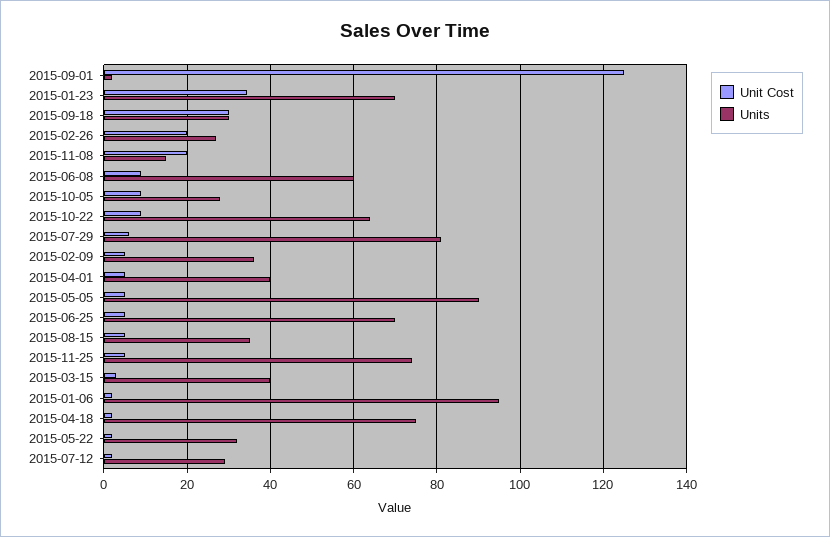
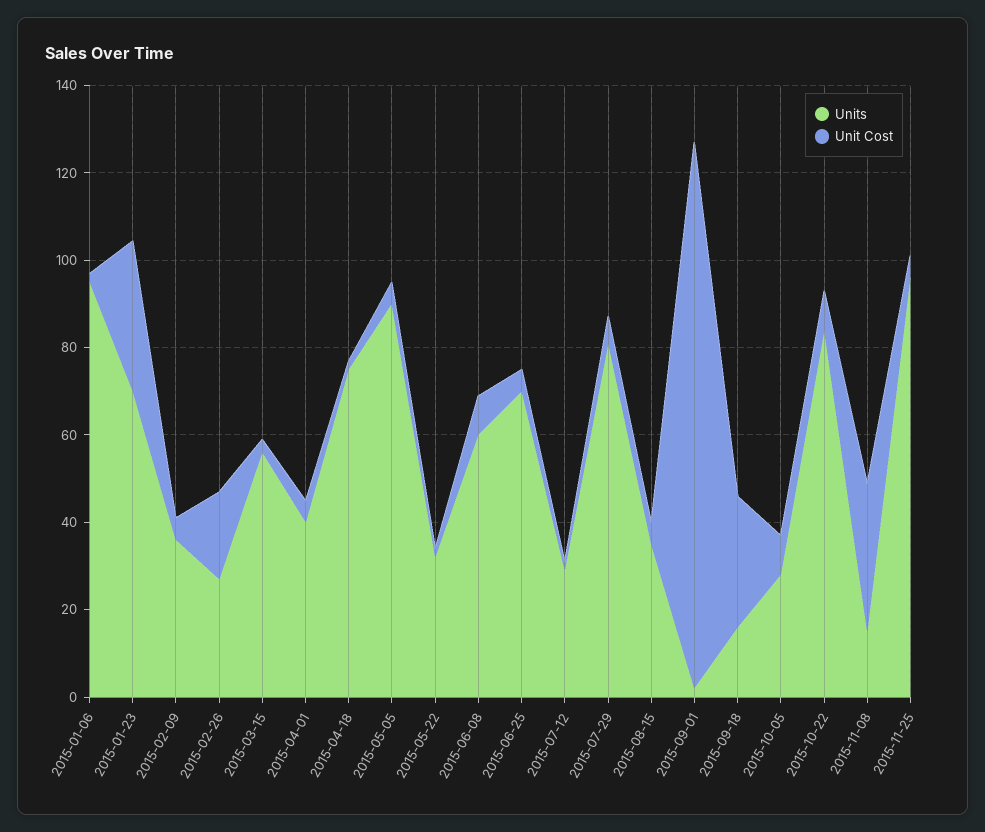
Units, 2015-09-18: 30 -> 15
Unit Cost, 2015-11-08: 20 -> 35
Units, 2015-10-22: 64 -> 85
Units, 2015-11-25: 74 -> 95
Units, 2015-03-15: 40 -> 55

